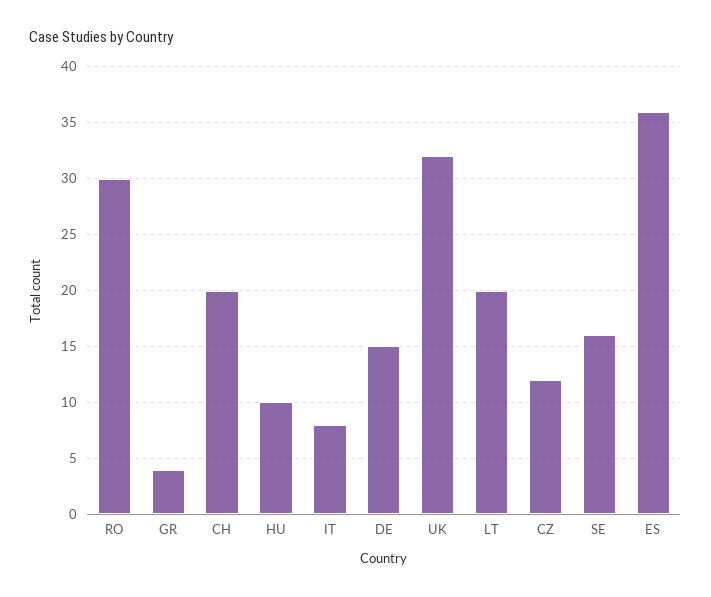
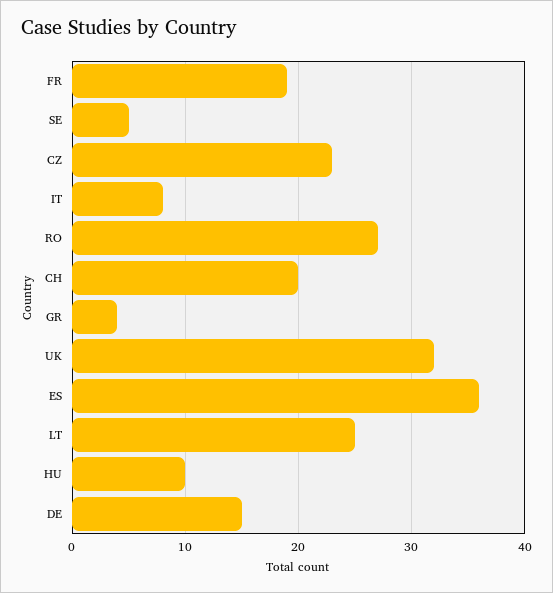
RO: 30 -> 27
LT: 20 -> 25
CZ: 12 -> 23
SE: 16 -> 5
FR: none -> 19

